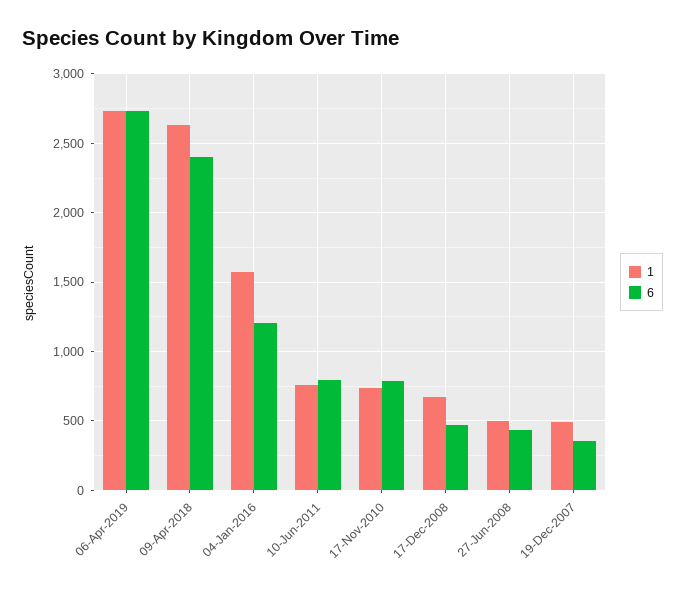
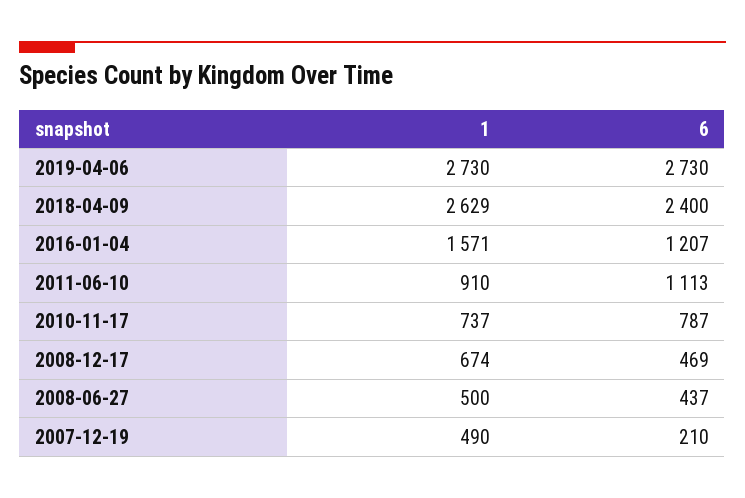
1, 10-Jun-2011: 750 -> 910
6, 10-Jun-2011: 800 -> 1113
6, 19-Dec-2007: 350 -> 210

